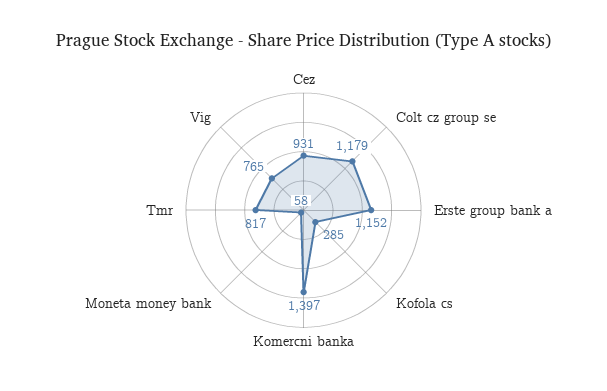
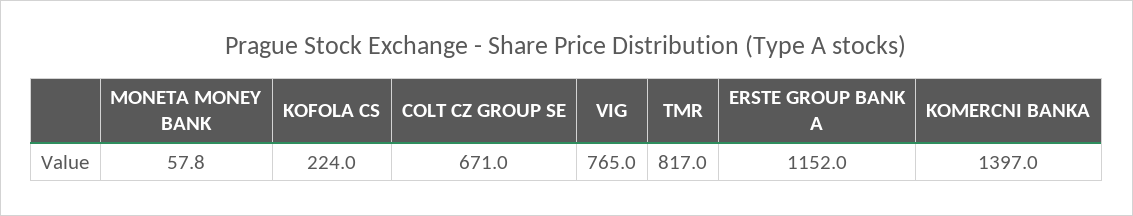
Cez: 931 -> none
Colt cz group se: 1179 -> 671
Kofola cs: 285 -> 224

